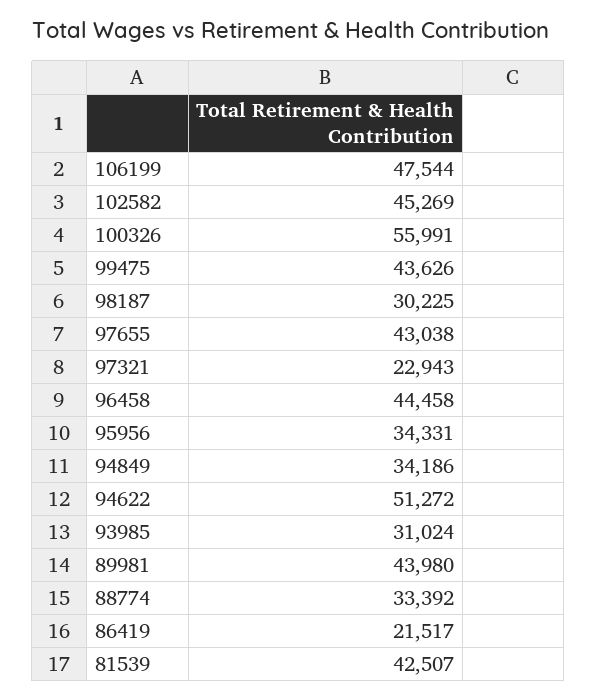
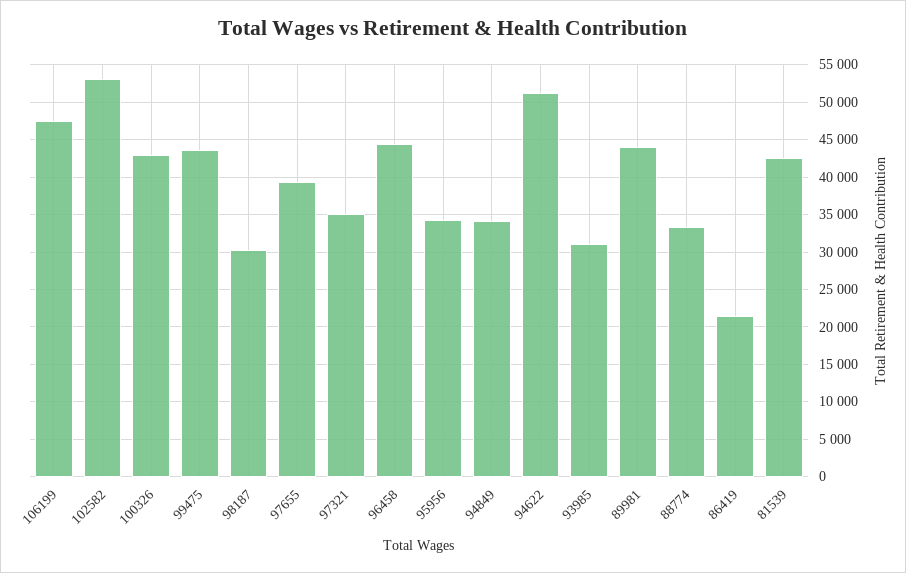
102582: 45269 -> 53000
100326: 55991 -> 43000
97655: 43038 -> 39000
97321: 22943 -> 35000

